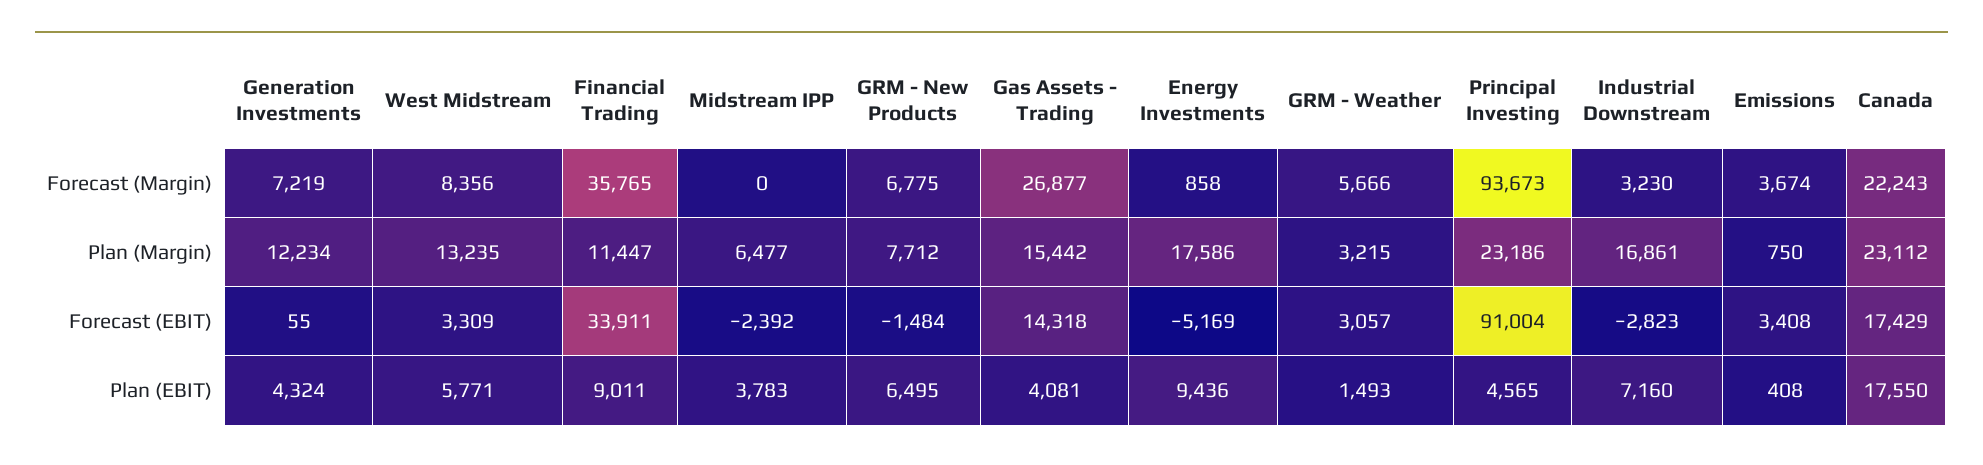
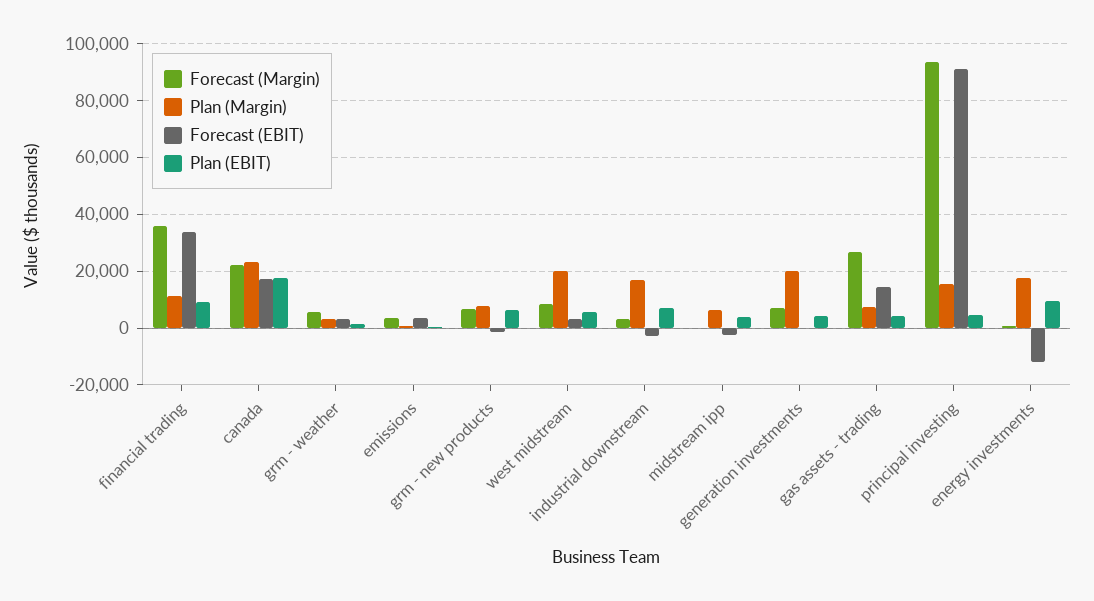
Plan (Margin), Generation Investments: 12234 -> 20000
Plan (Margin), West Midstream: 13235 -> 20000
Plan (Margin), Gas Assets - Trading: 15442 -> 7500
Plan (Margin), Principal Investing: 23186 -> 15000
Forecast (EBIT), Energy Investments: -5169 -> -12500

